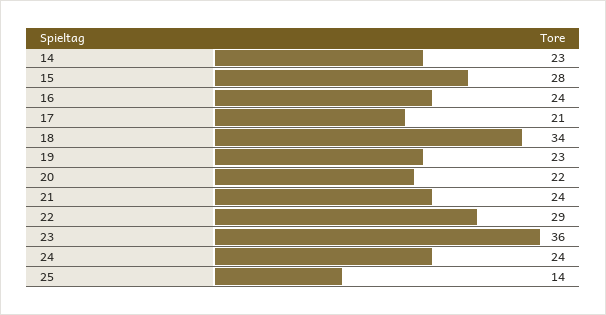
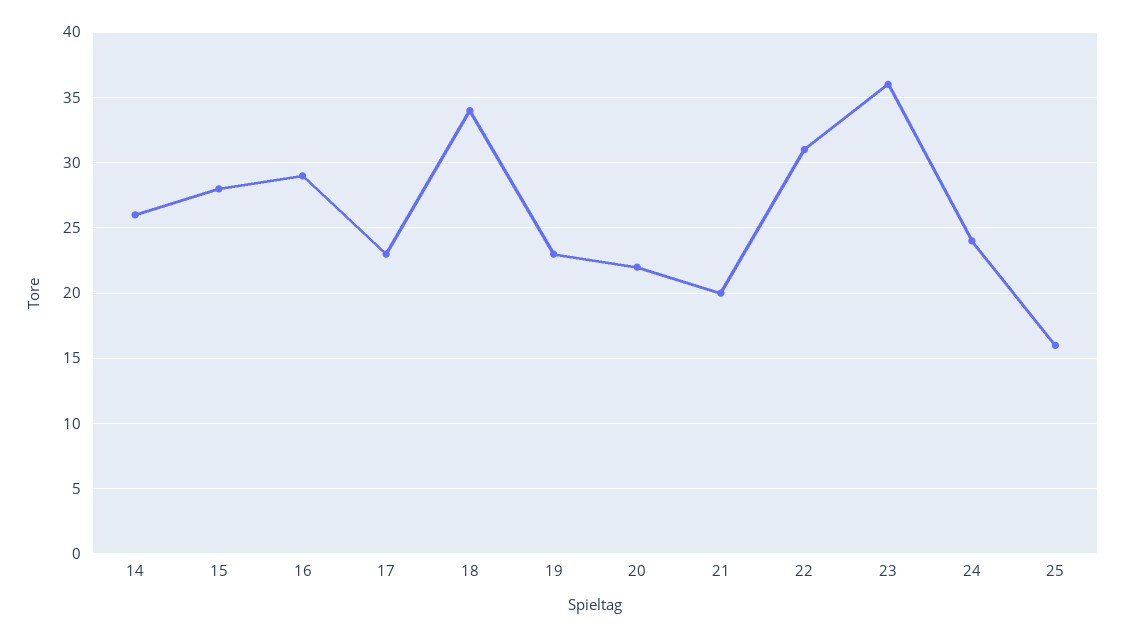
14: 23 -> 26
16: 24 -> 29
17: 21 -> 23
21: 24 -> 20
22: 29 -> 31
25: 14 -> 16

